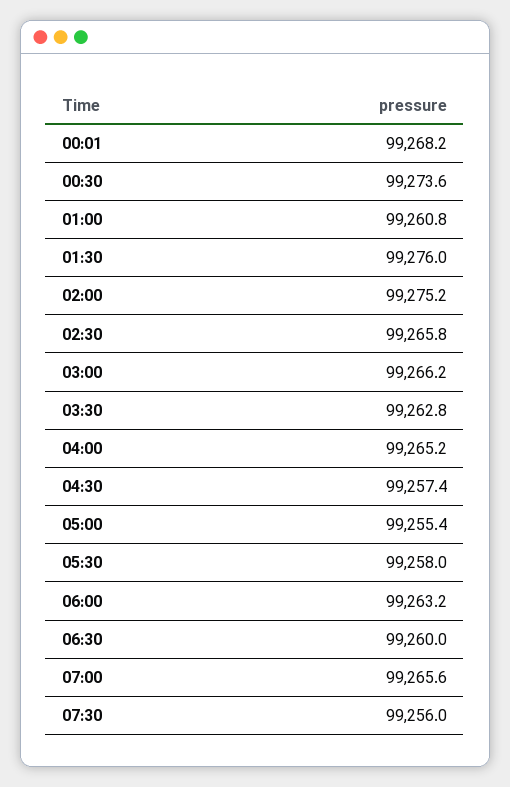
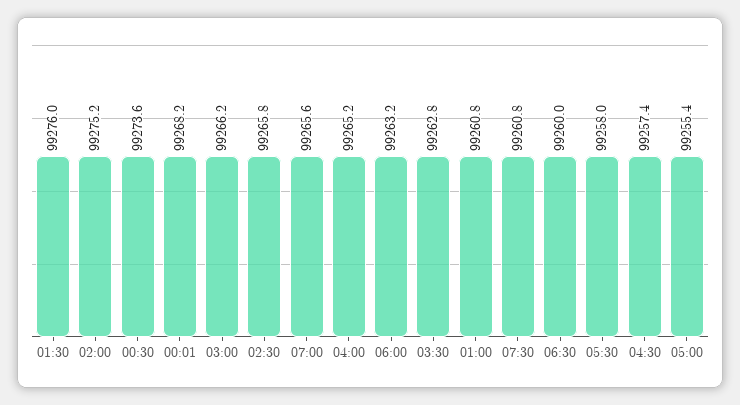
07:30: 99256 -> 99260.8

